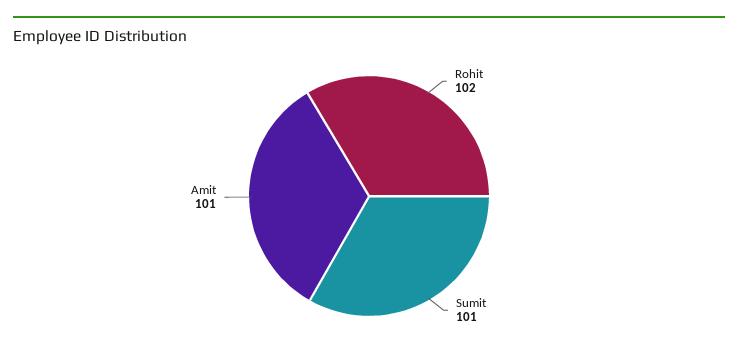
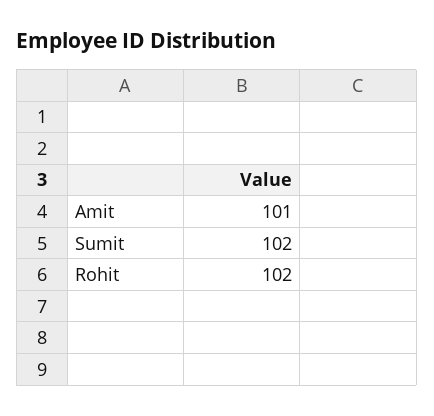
Sumit: 101 -> 102

